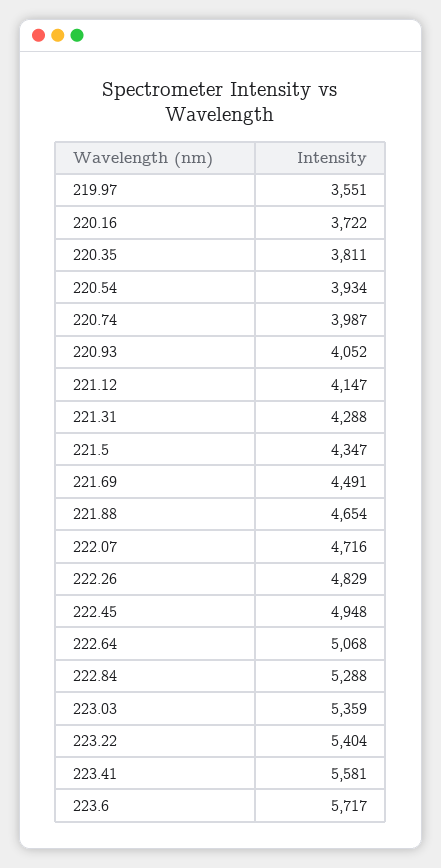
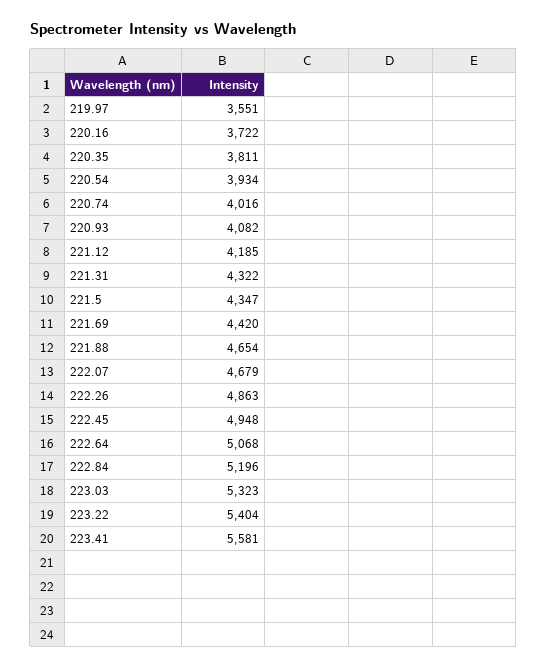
220.74: 3987 -> 4016
220.93: 4052 -> 4082
221.12: 4147 -> 4185
221.31: 4288 -> 4322
221.69: 4491 -> 4420
222.07: 4716 -> 4679
222.26: 4829 -> 4863
222.84: 5288 -> 5196
223.03: 5359 -> 5323
223.6: 5717 -> none

